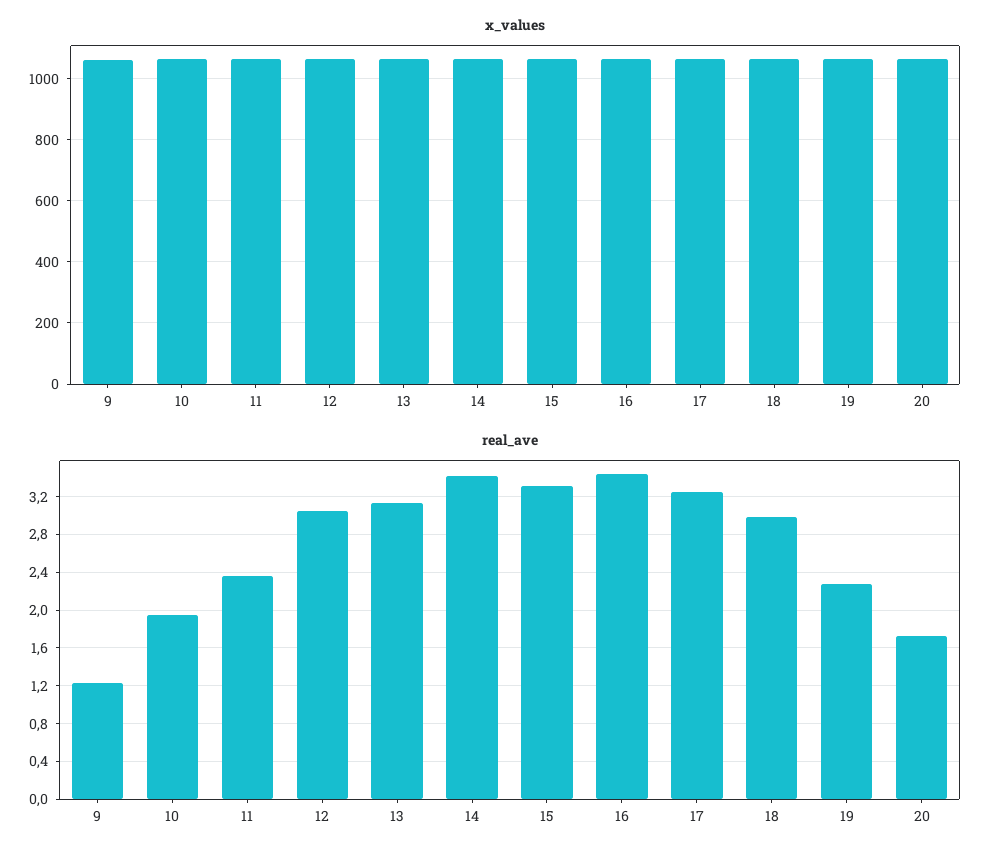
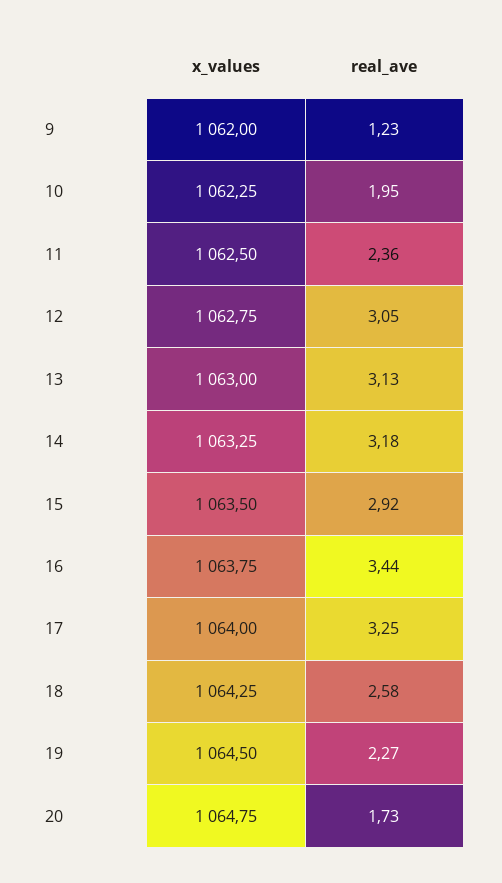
real_ave, 14: 3.4 -> 3.18
real_ave, 15: 3.3 -> 2.92
real_ave, 18: 3 -> 2.58

